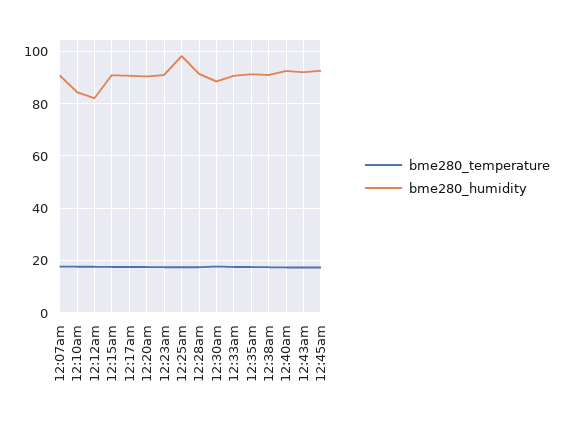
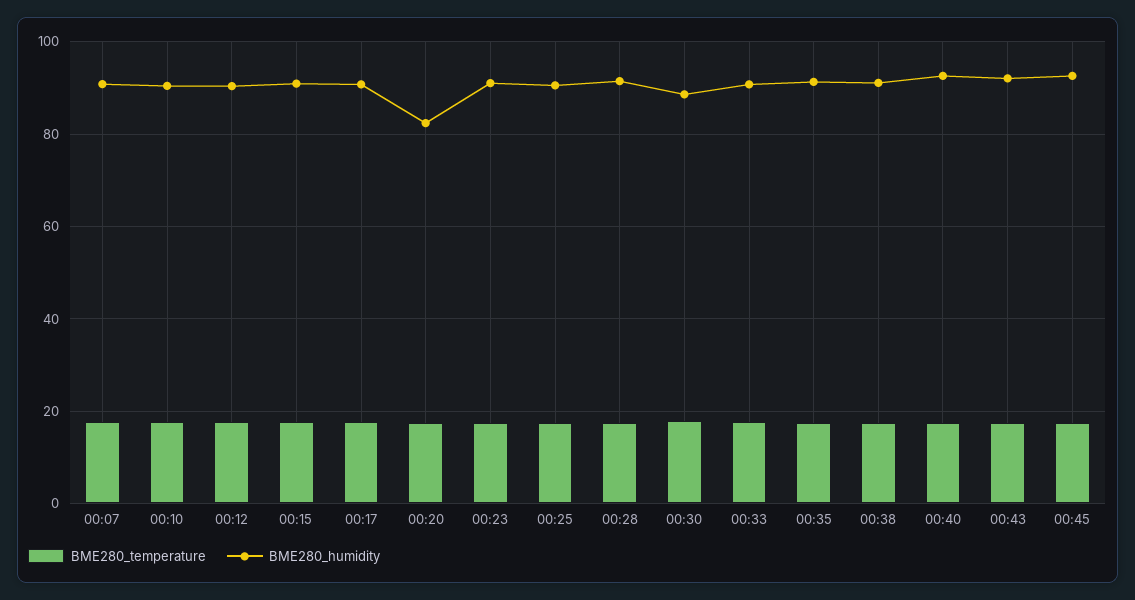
bme280_humidity, 12:10am: 85 -> 90
bme280_humidity, 12:12am: 82.5 -> 90
bme280_humidity, 12:20am: 90 -> 82
bme280_humidity, 12:25am: 97.5 -> 90

